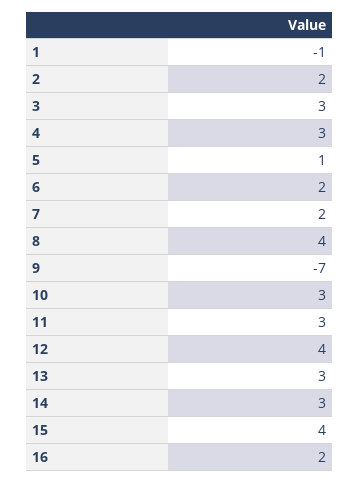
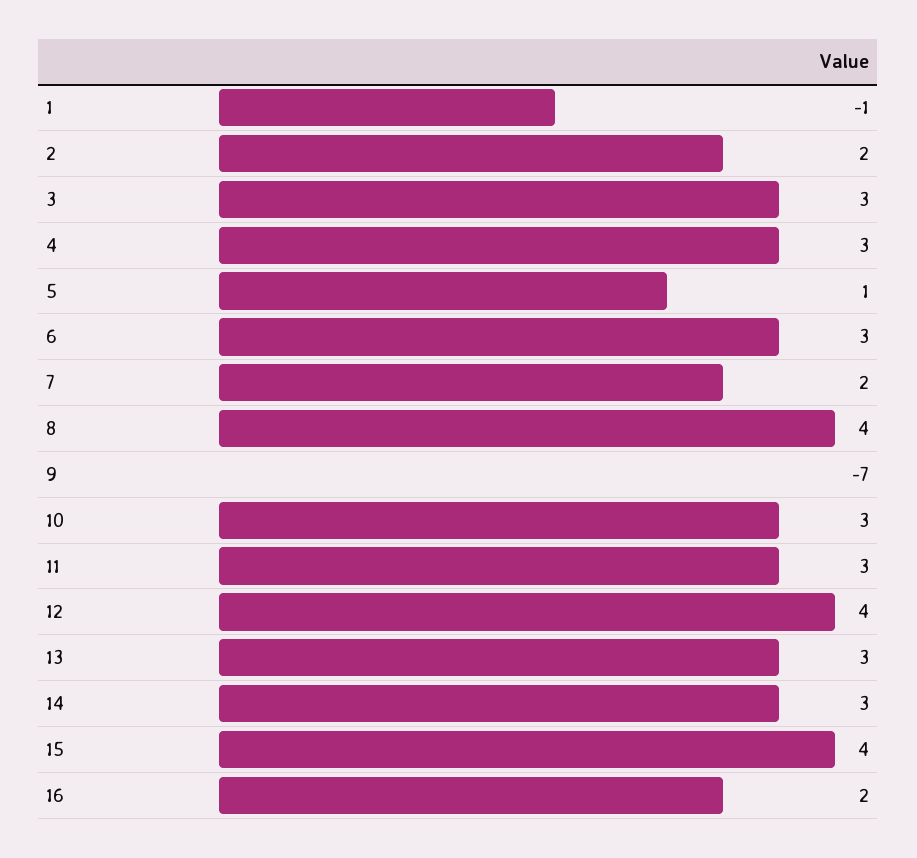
6: 2 -> 3

